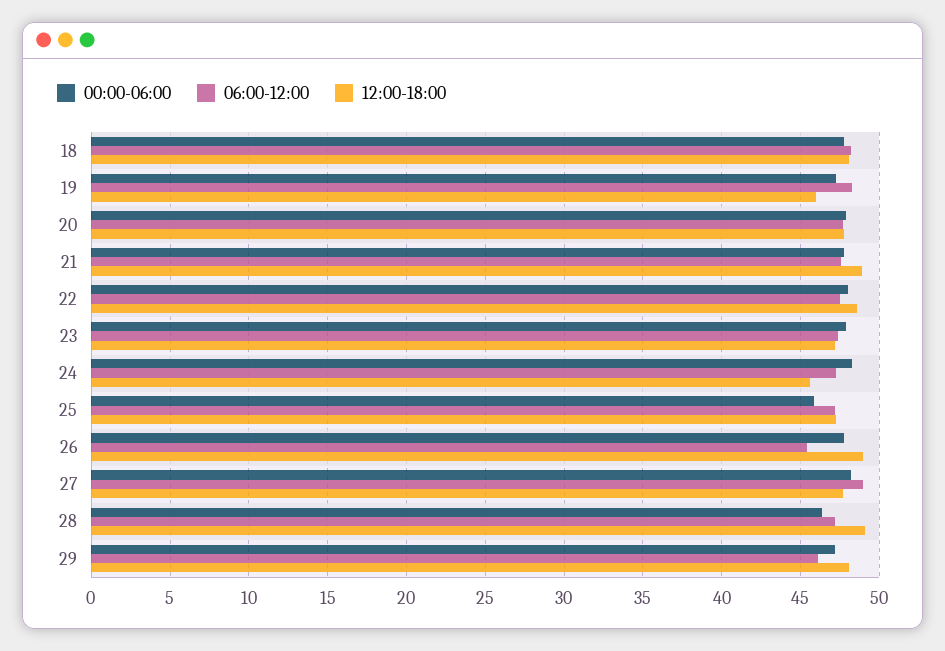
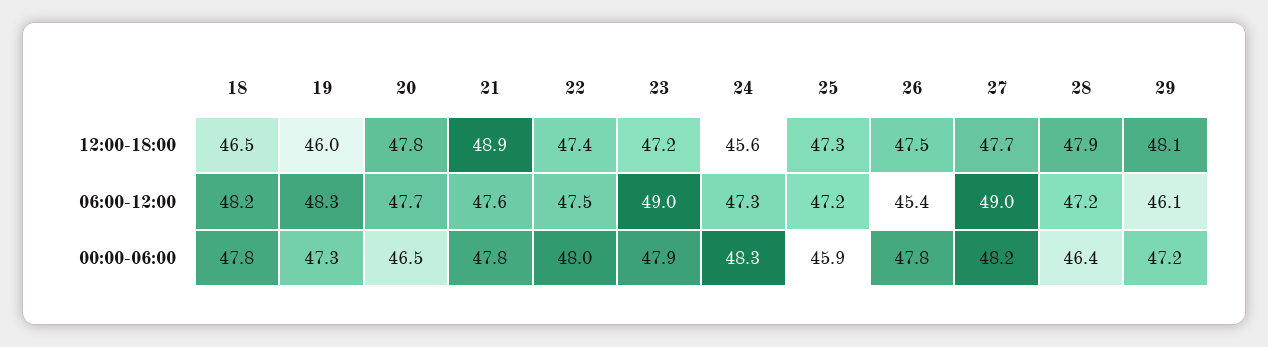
12:00-18:00, 18: 48 -> 46.5
00:00-06:00, 20: 48 -> 46.5
12:00-18:00, 22: 48.5 -> 47.4
06:00-12:00, 23: 47.5 -> 49
12:00-18:00, 26: 49 -> 47.5
12:00-18:00, 28: 49 -> 47.9

